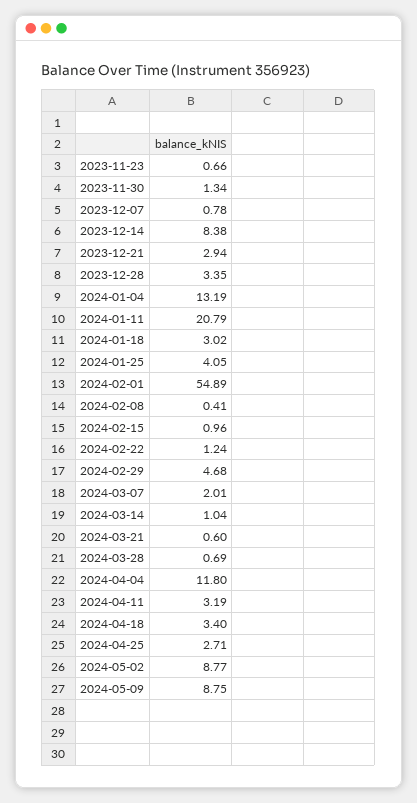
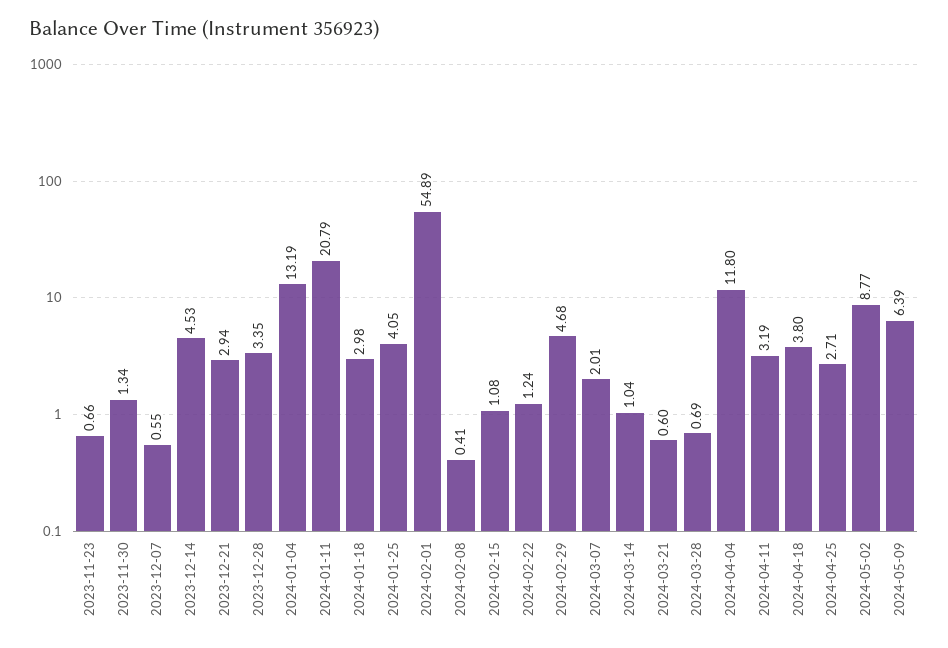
2023-12-07: 0.78 -> 0.55
2023-12-14: 8.38 -> 4.53
2024-01-18: 3.02 -> 2.98
2024-02-15: 0.96 -> 1.08
2024-04-18: 3.4 -> 3.8
2024-05-09: 8.75 -> 6.39

